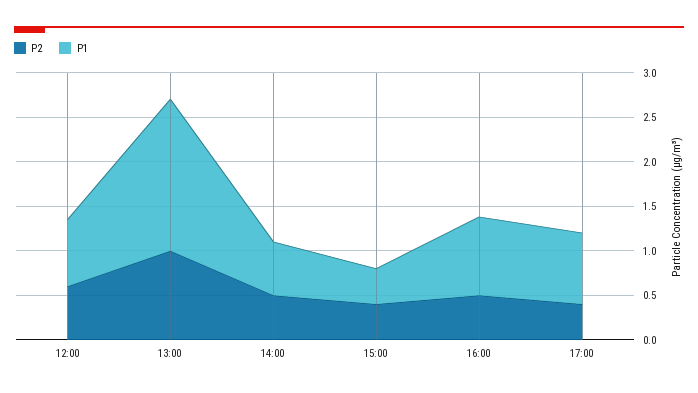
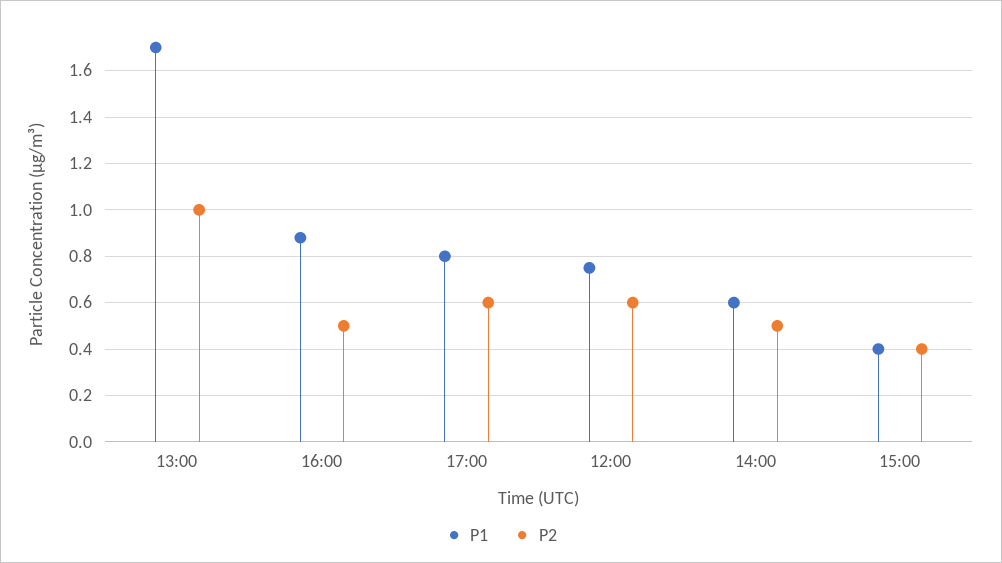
P2, 17:00: 0.4 -> 0.6

